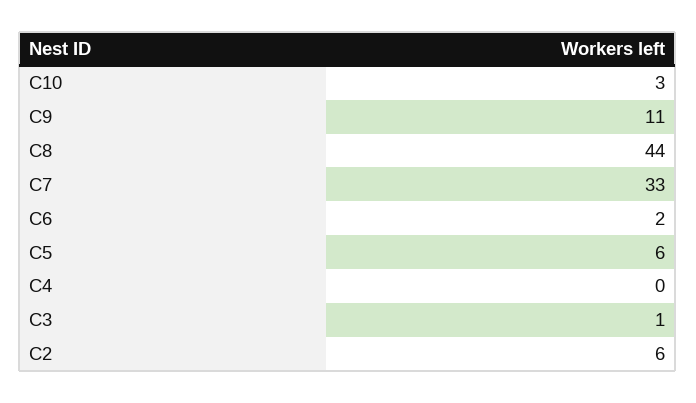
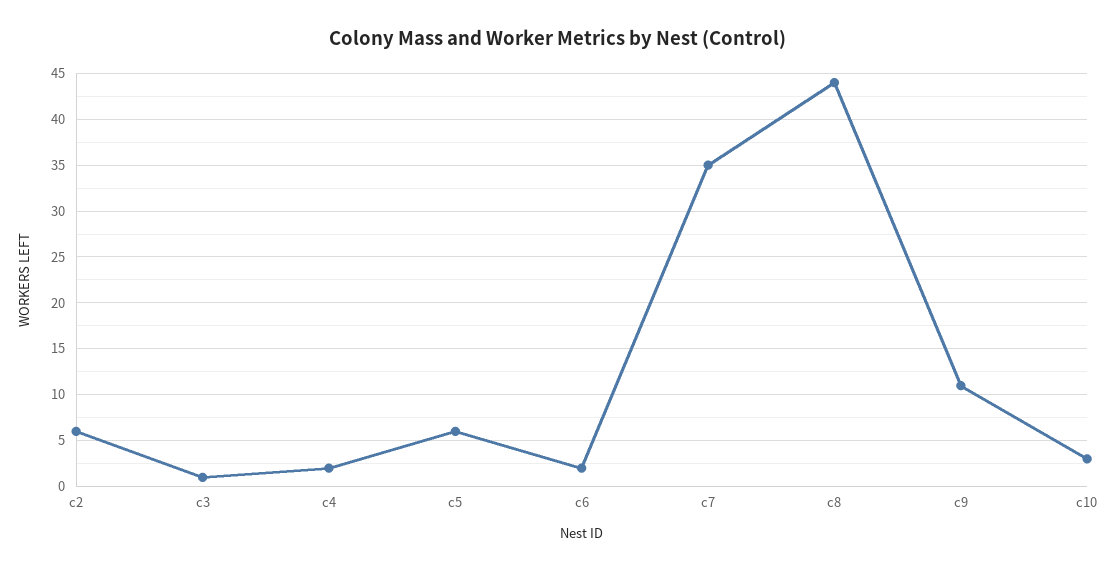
C7: 33 -> 35
C4: 0 -> 2

